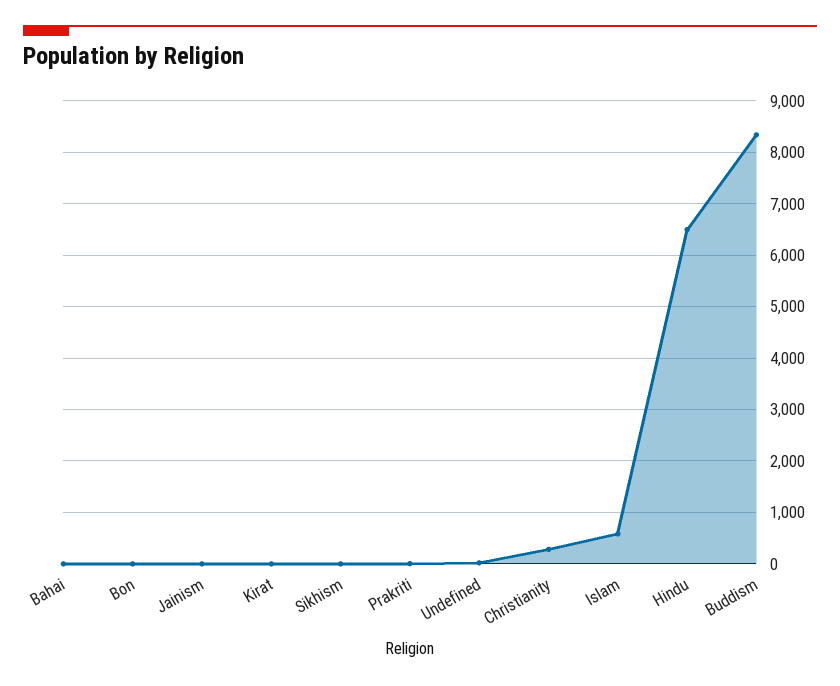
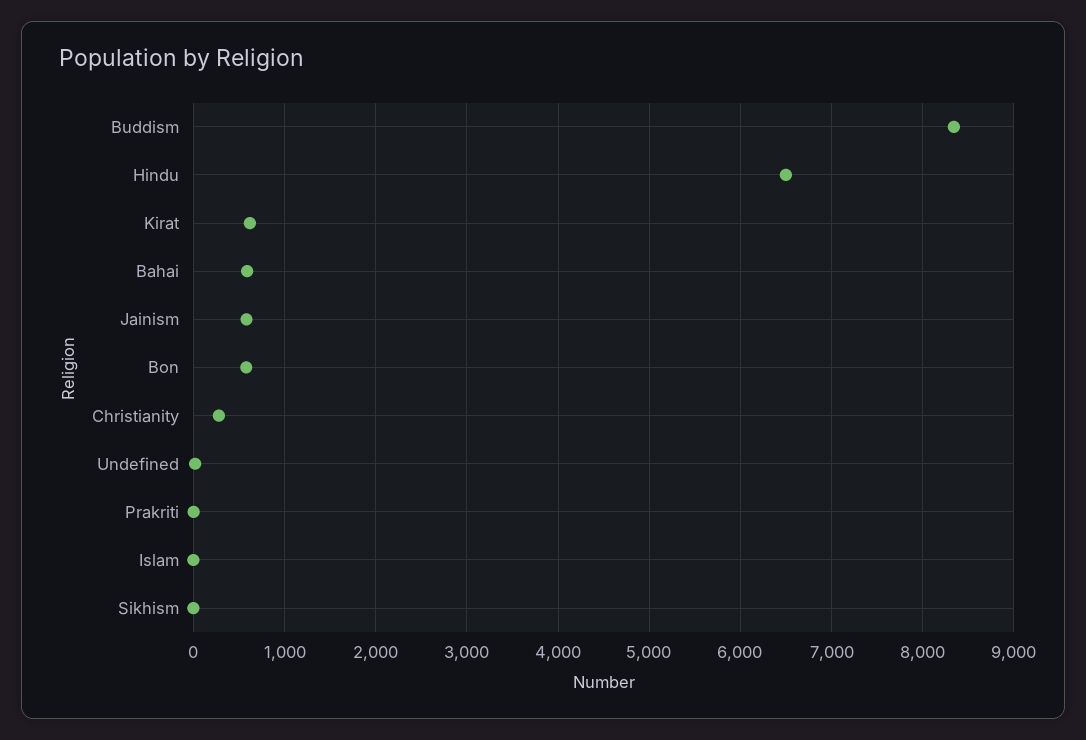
Bahai: 0 -> 600
Bon: 0 -> 600
Jainism: 0 -> 600
Kirat: 0 -> 600
Islam: 600 -> 0

